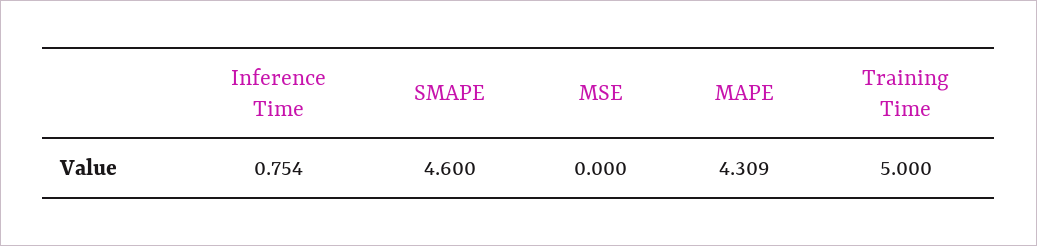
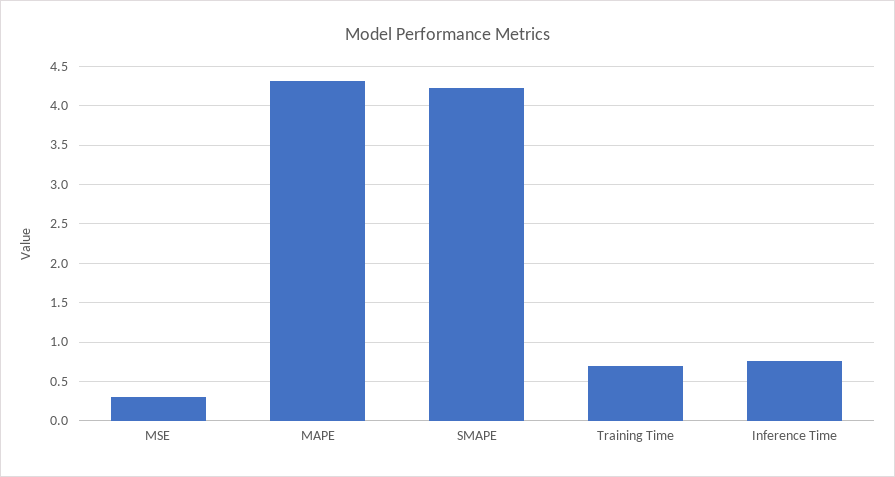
SMAPE: 4.6 -> 4.2
MSE: 0 -> 0.3
Training Time: 5 -> 0.7

